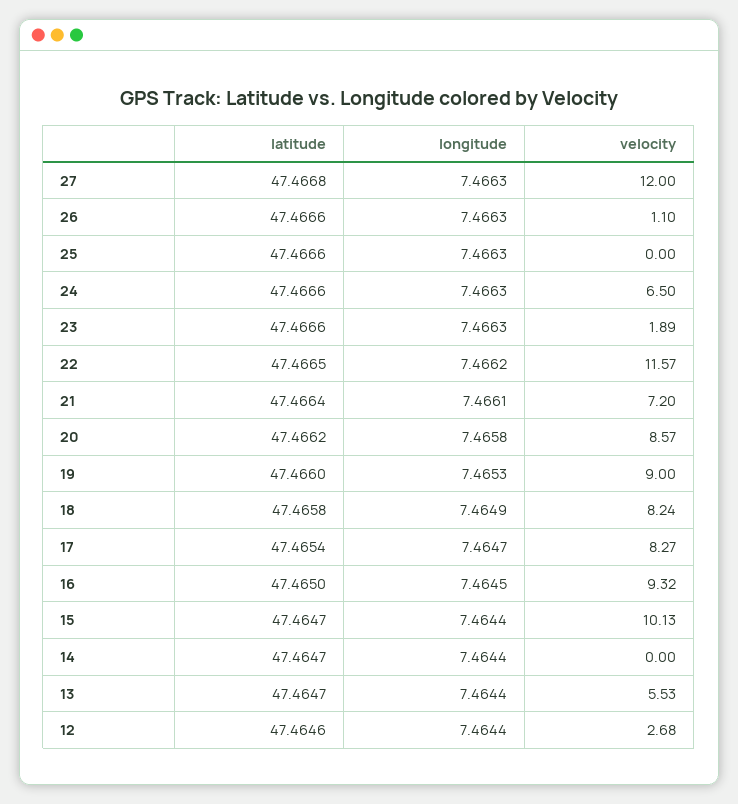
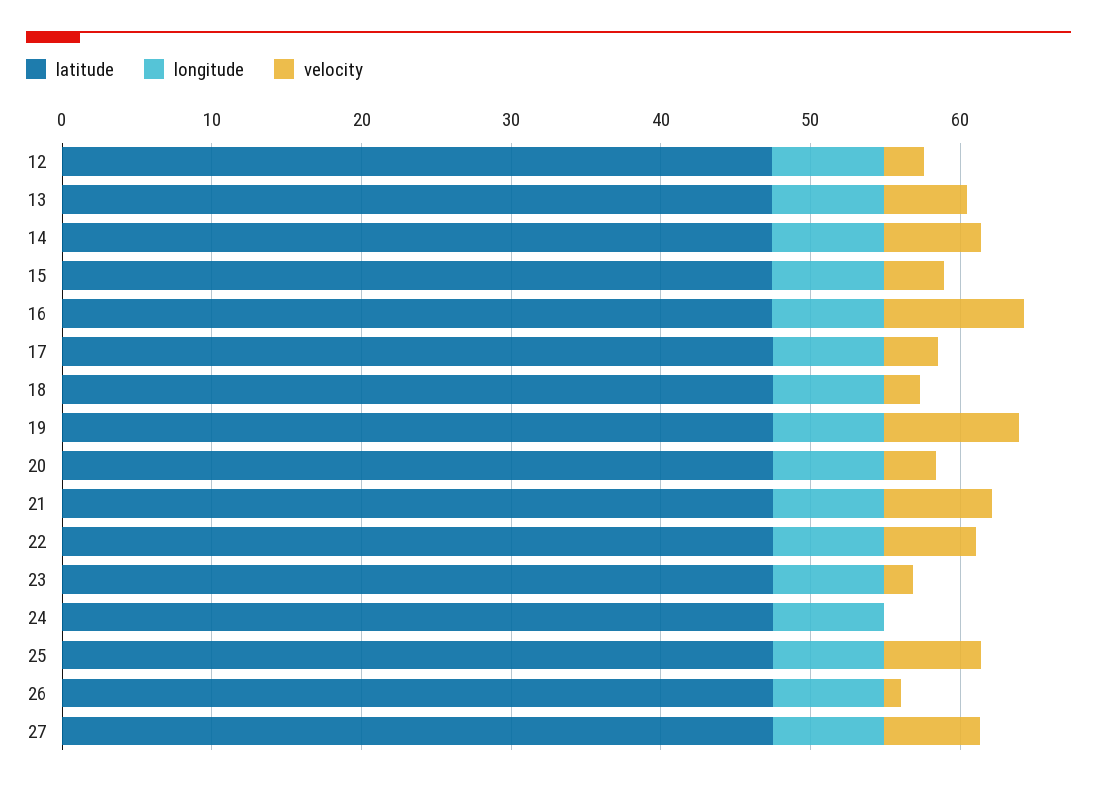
velocity, 27: 12 -> 6
velocity, 25: 0 -> 6
velocity, 24: 6.5 -> 0
velocity, 22: 11.57 -> 6
velocity, 20: 8.57 -> 4
velocity, 18: 8.24 -> 2
velocity, 17: 8.27 -> 4
velocity, 15: 10.13 -> 4
velocity, 14: 0 -> 6

